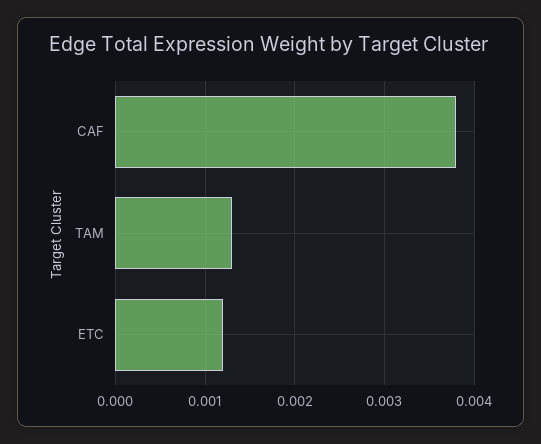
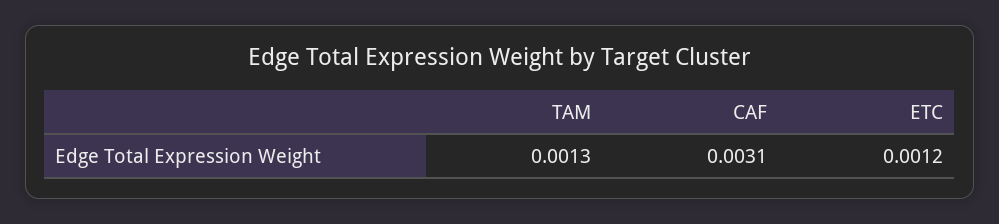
CAF: 0.0038 -> 0.0031

